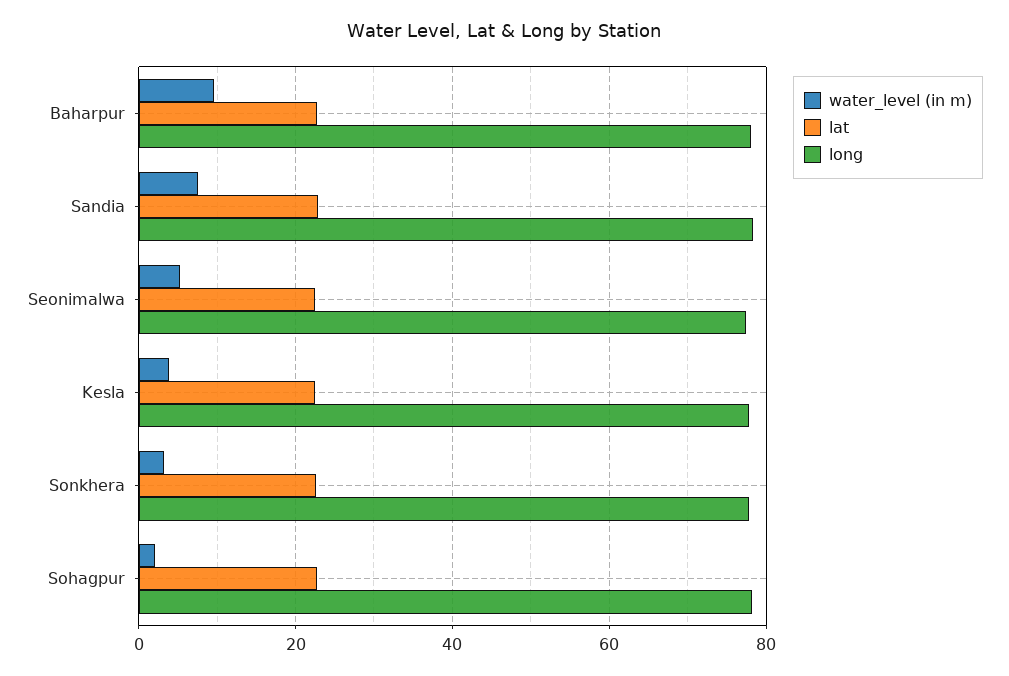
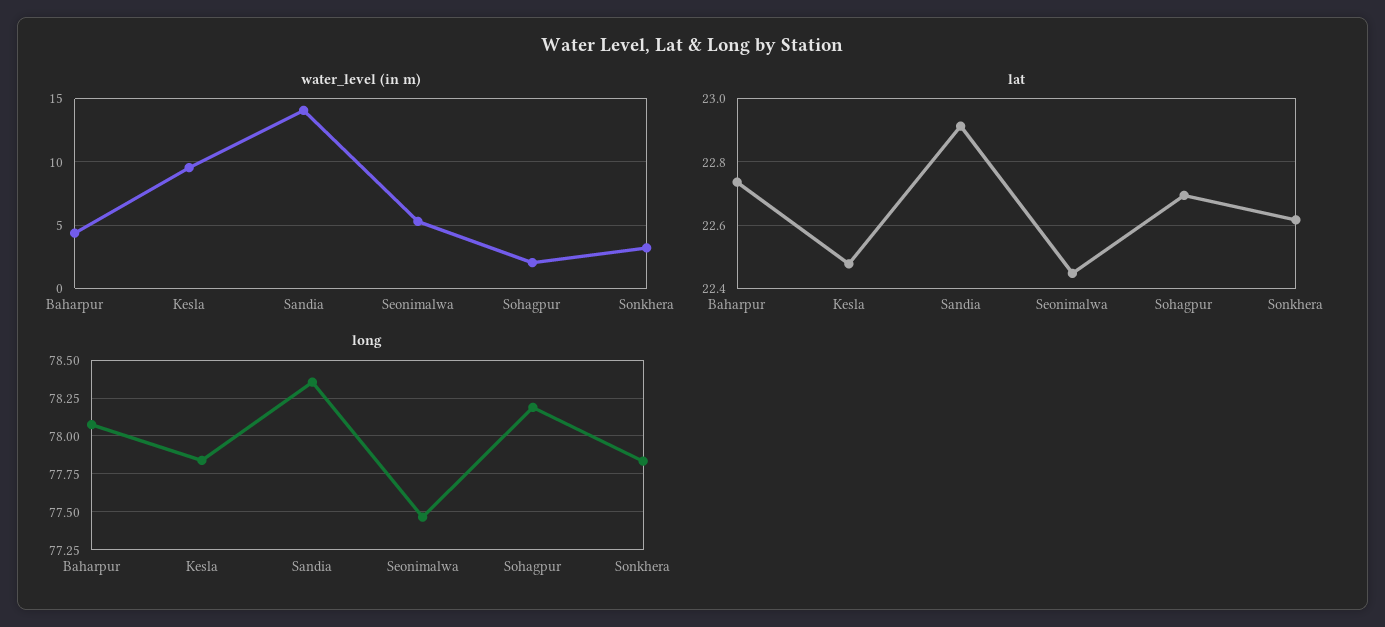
water_level (in m), Baharpur: 10 -> 4.5
water_level (in m), Sandia: 8 -> 14
water_level (in m), Kesla: 4 -> 9.5

